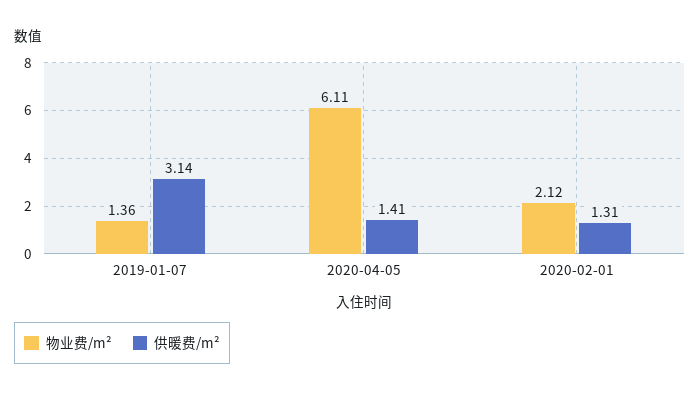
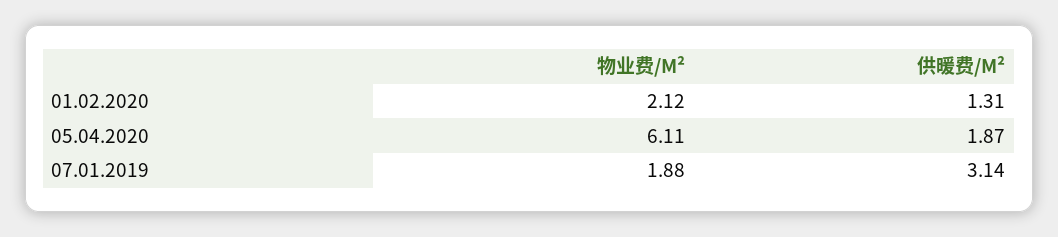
物业费/m², 2019-01-07: 1.36 -> 1.88
供暖费/m², 2020-04-05: 1.41 -> 1.87

